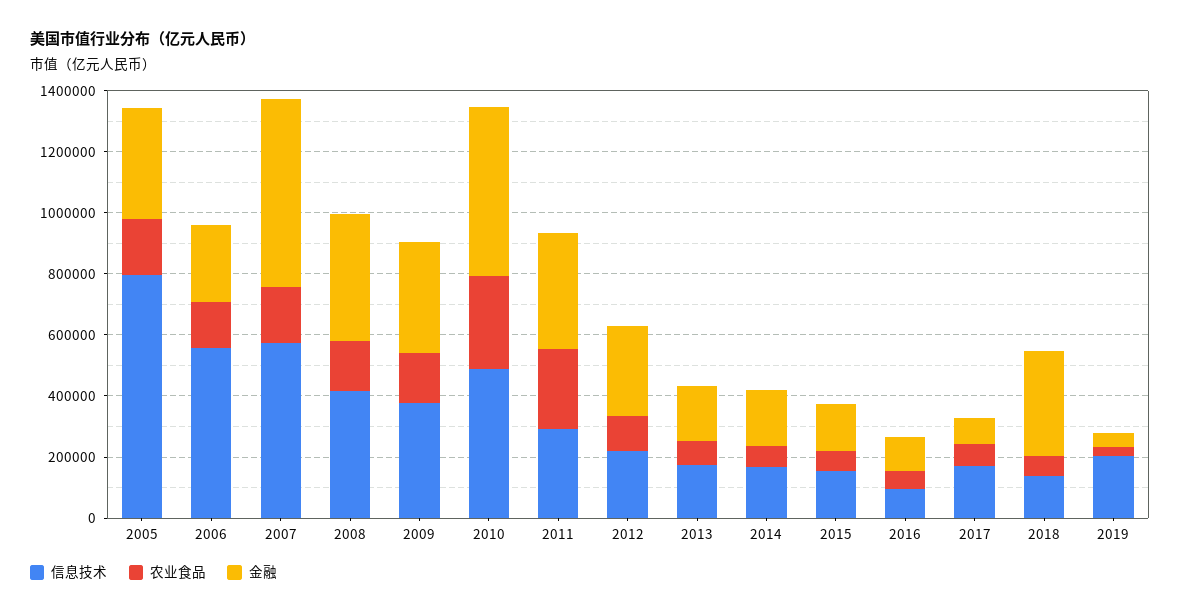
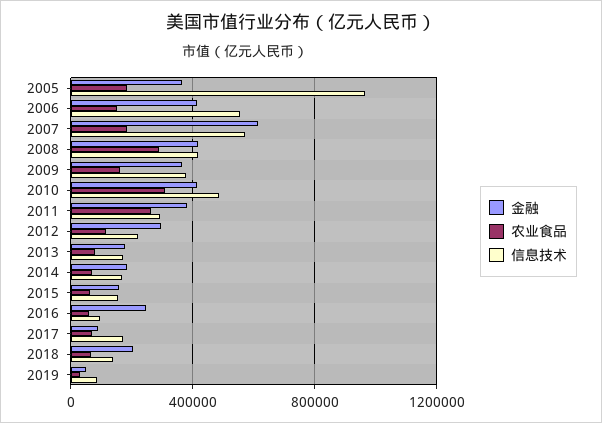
信息技术, 2005: 800000 -> 950000
金融, 2006: 250000 -> 400000
农业食品, 2008: 150000 -> 300000
金融, 2010: 550000 -> 400000
金融, 2016: 100000 -> 250000
金融, 2018: 350000 -> 200000
信息技术, 2019: 200000 -> 100000

